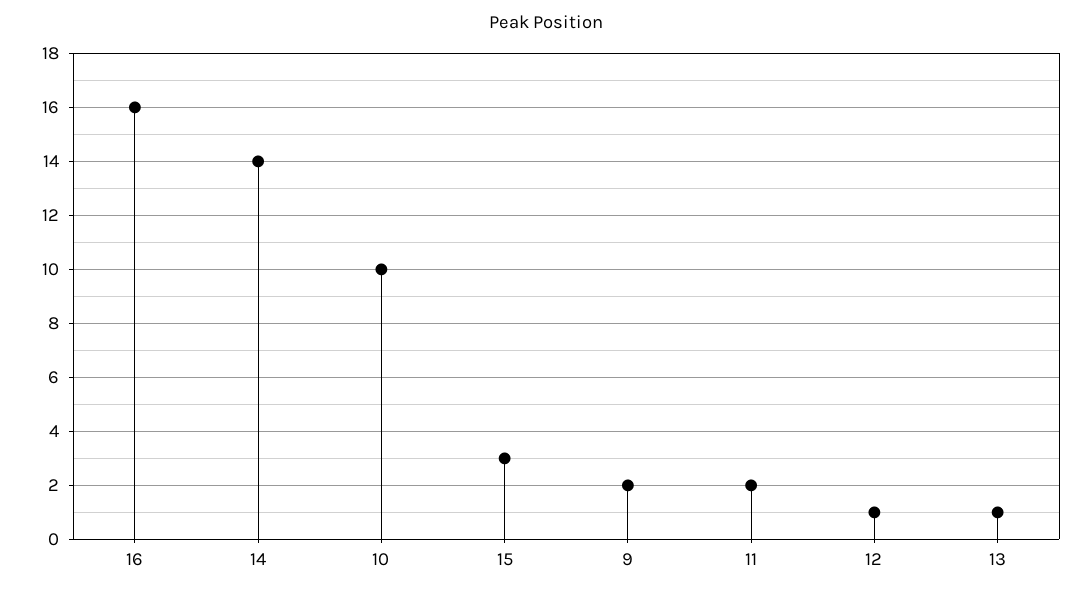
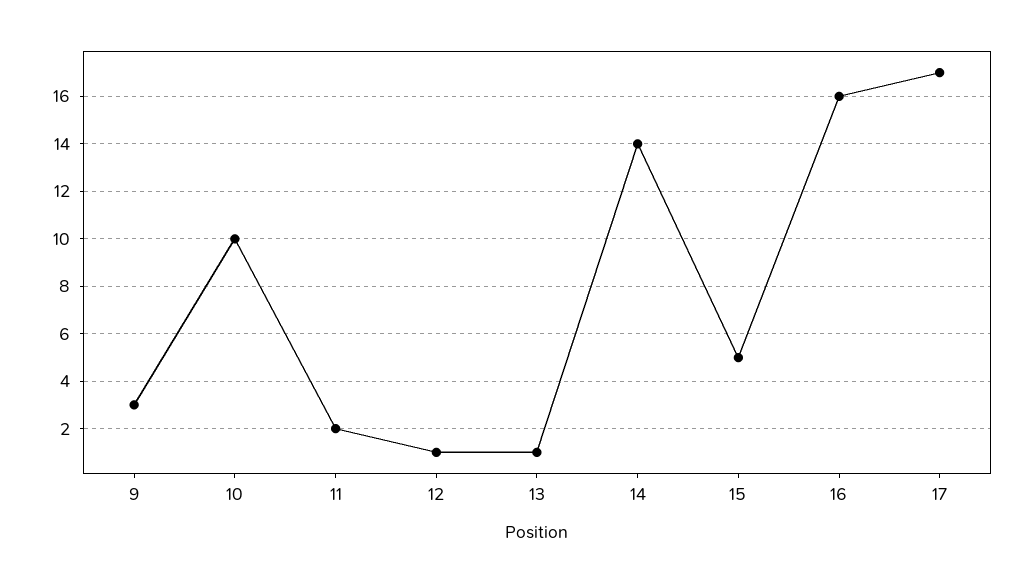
15: 3 -> 5
9: 2 -> 3
17: none -> 17

